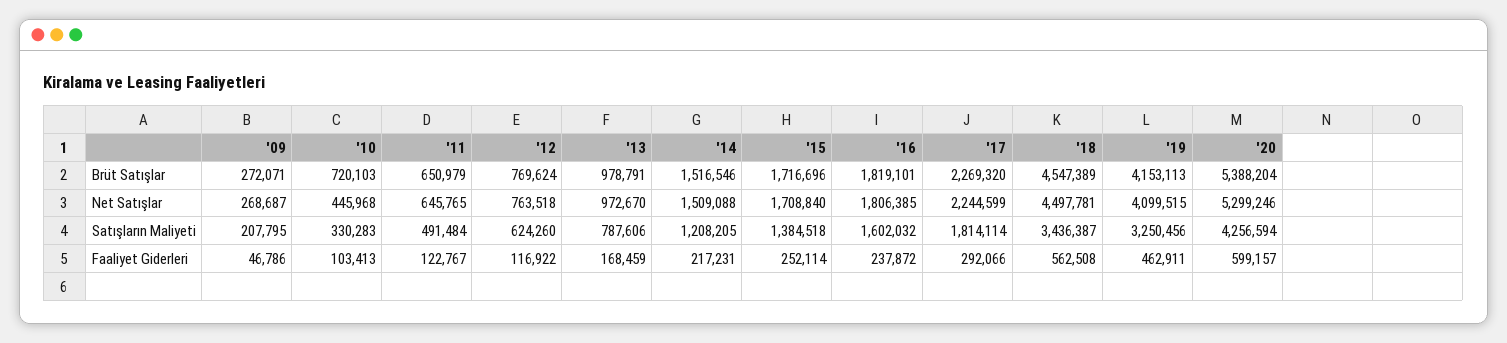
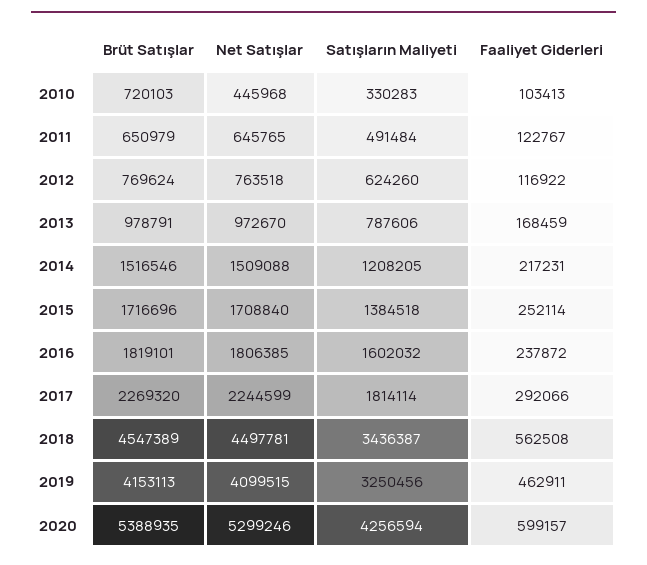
'09, Brüt Satışlar: 272071 -> none
'20, Brüt Satışlar: 5388204 -> 5388935
'09, Net Satışlar: 268687 -> none
'09, Satışların Maliyeti: 207795 -> none
'09, Faaliyet Giderleri: 46786 -> none

